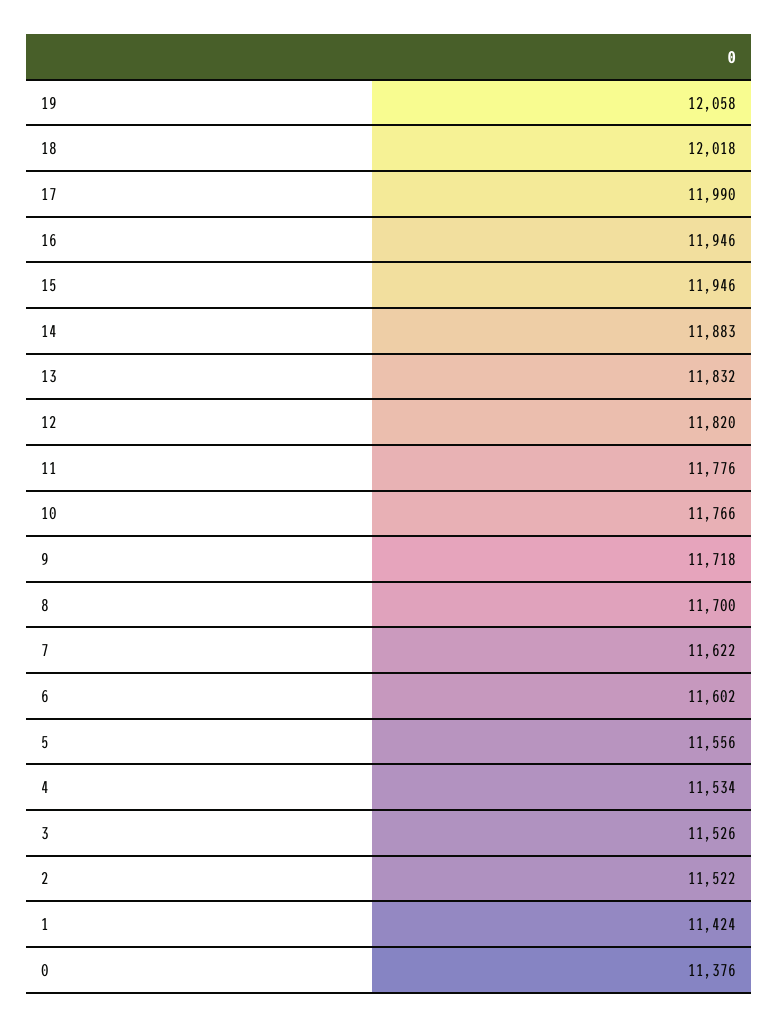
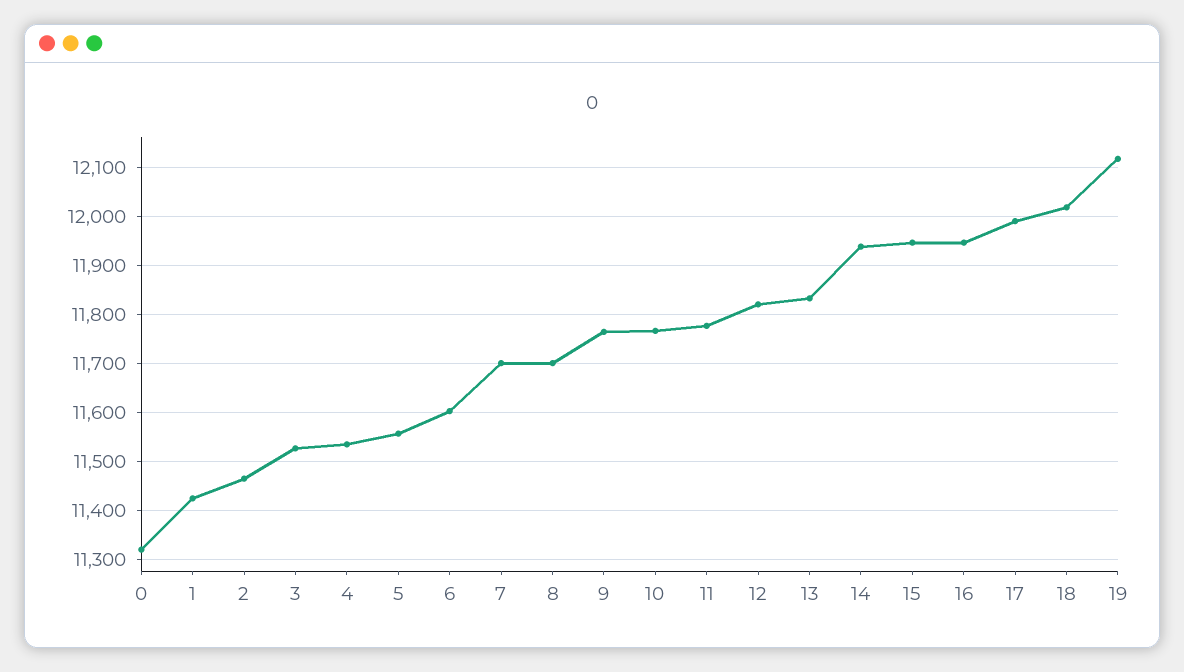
19: 12058 -> 12120
14: 11883 -> 11940
9: 11718 -> 11760
7: 11622 -> 11700
2: 11522 -> 11460
0: 11376 -> 11320

